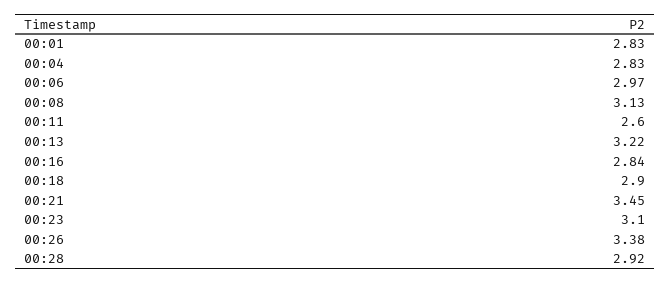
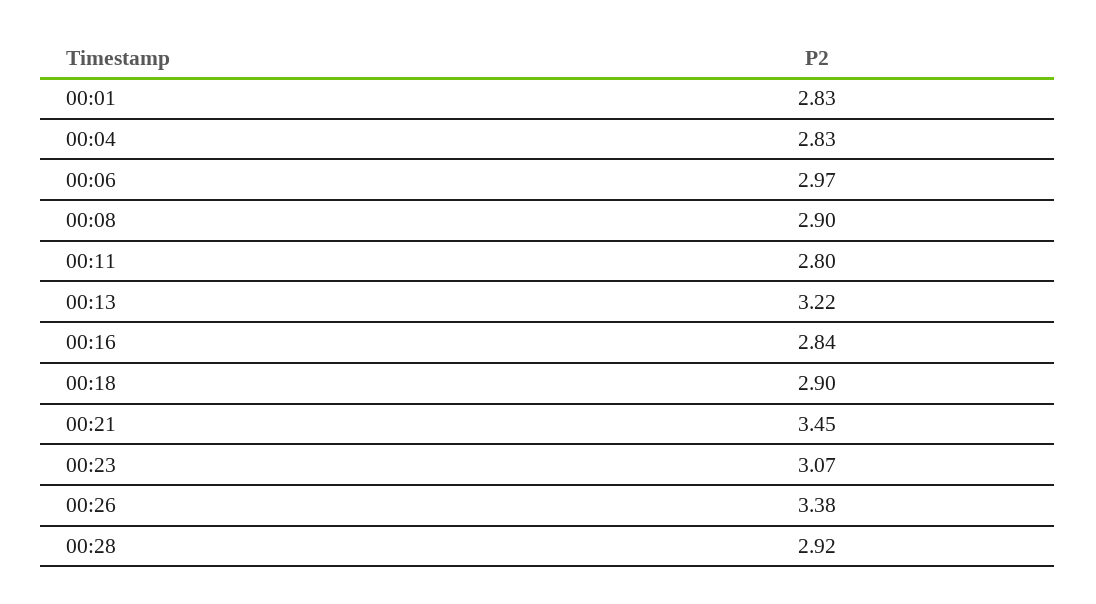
00:08: 3.13 -> 2.9
00:11: 2.6 -> 2.8
00:23: 3.1 -> 3.07

